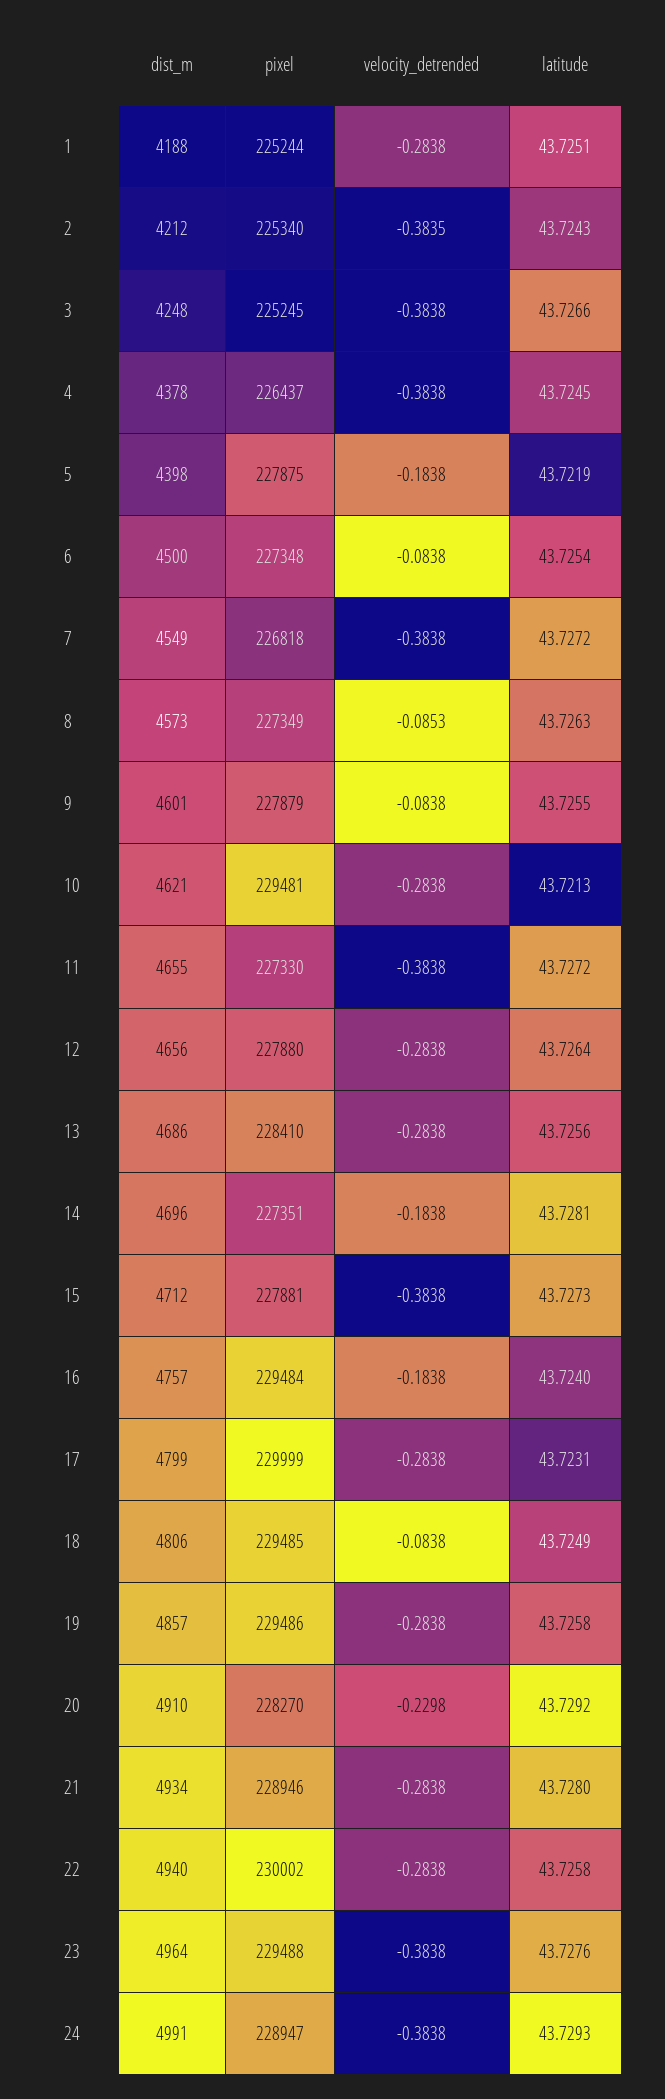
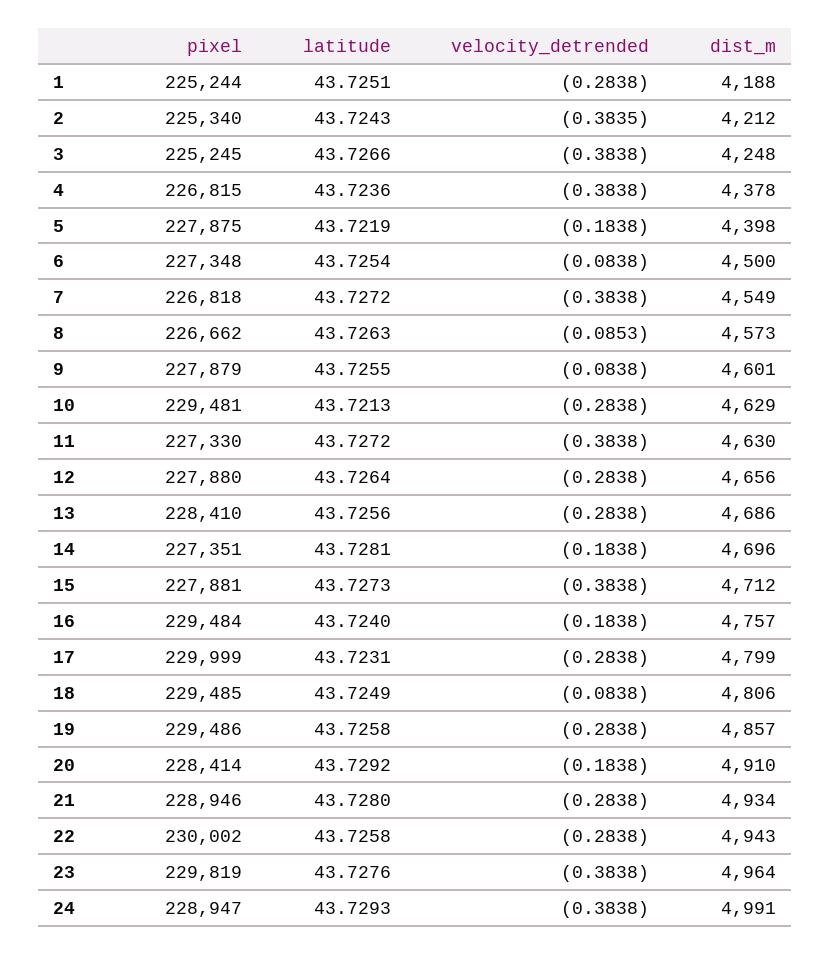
pixel, 4: 226437 -> 226815
latitude, 4: 43.7245 -> 43.7236
pixel, 8: 227349 -> 226662
dist_m, 10: 4621 -> 4629
dist_m, 11: 4655 -> 4630
pixel, 20: 228270 -> 228414
velocity_detrended, 20: -0.2298 -> -0.1838
dist_m, 22: 4940 -> 4943
pixel, 23: 229488 -> 229819

